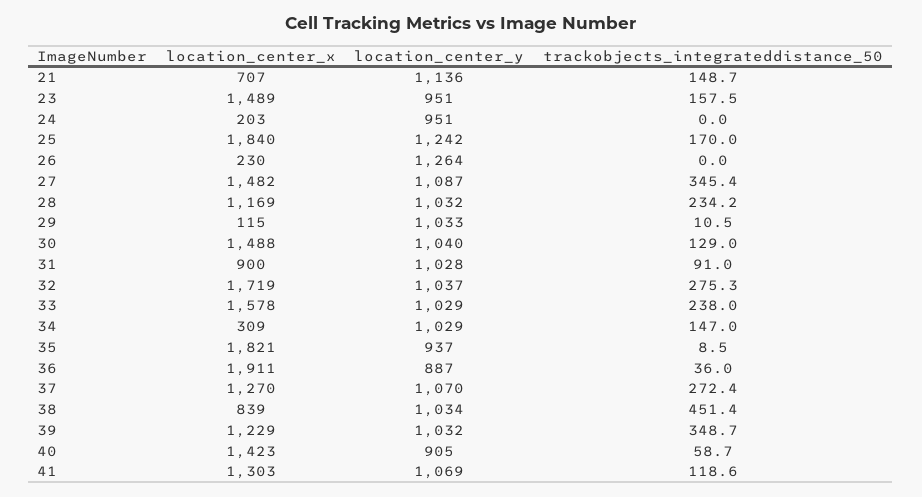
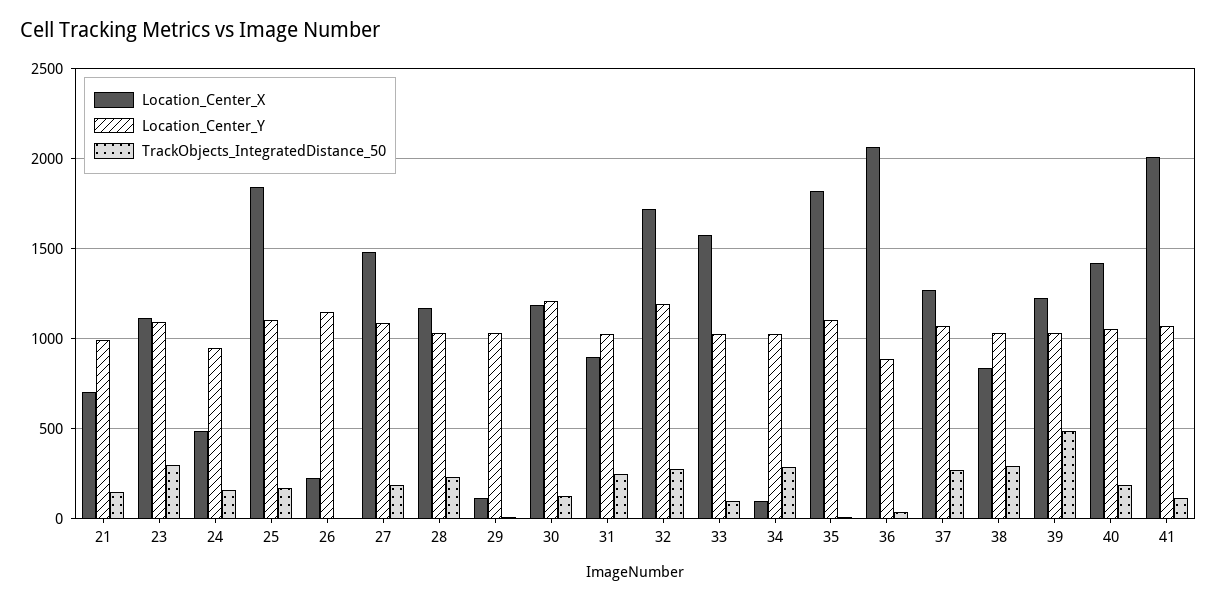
location_center_y, 21: 1136 -> 1000
location_center_x, 23: 1489 -> 1100
location_center_y, 23: 951 -> 1100
trackobjects_integrateddistance_50, 23: 157.5 -> 300
location_center_x, 24: 203 -> 500
trackobjects_integrateddistance_50, 24: 0 -> 150
location_center_y, 25: 1242 -> 1100
location_center_y, 26: 1264 -> 1150
trackobjects_integrateddistance_50, 27: 345.4 -> 200
location_center_x, 30: 1488 -> 1200
location_center_y, 30: 1040 -> 1200
trackobjects_integrateddistance_50, 31: 91 -> 250
location_center_y, 32: 1037 -> 1200
trackobjects_integrateddistance_50, 33: 238 -> 100
location_center_x, 34: 309 -> 100
trackobjects_integrateddistance_50, 34: 147 -> 300
location_center_y, 35: 937 -> 1100
location_center_x, 36: 1911 -> 2050
trackobjects_integrateddistance_50, 38: 451.4 -> 300
trackobjects_integrateddistance_50, 39: 348.7 -> 500
location_center_y, 40: 905 -> 1050
trackobjects_integrateddistance_50, 40: 58.7 -> 200
location_center_x, 41: 1303 -> 2000

